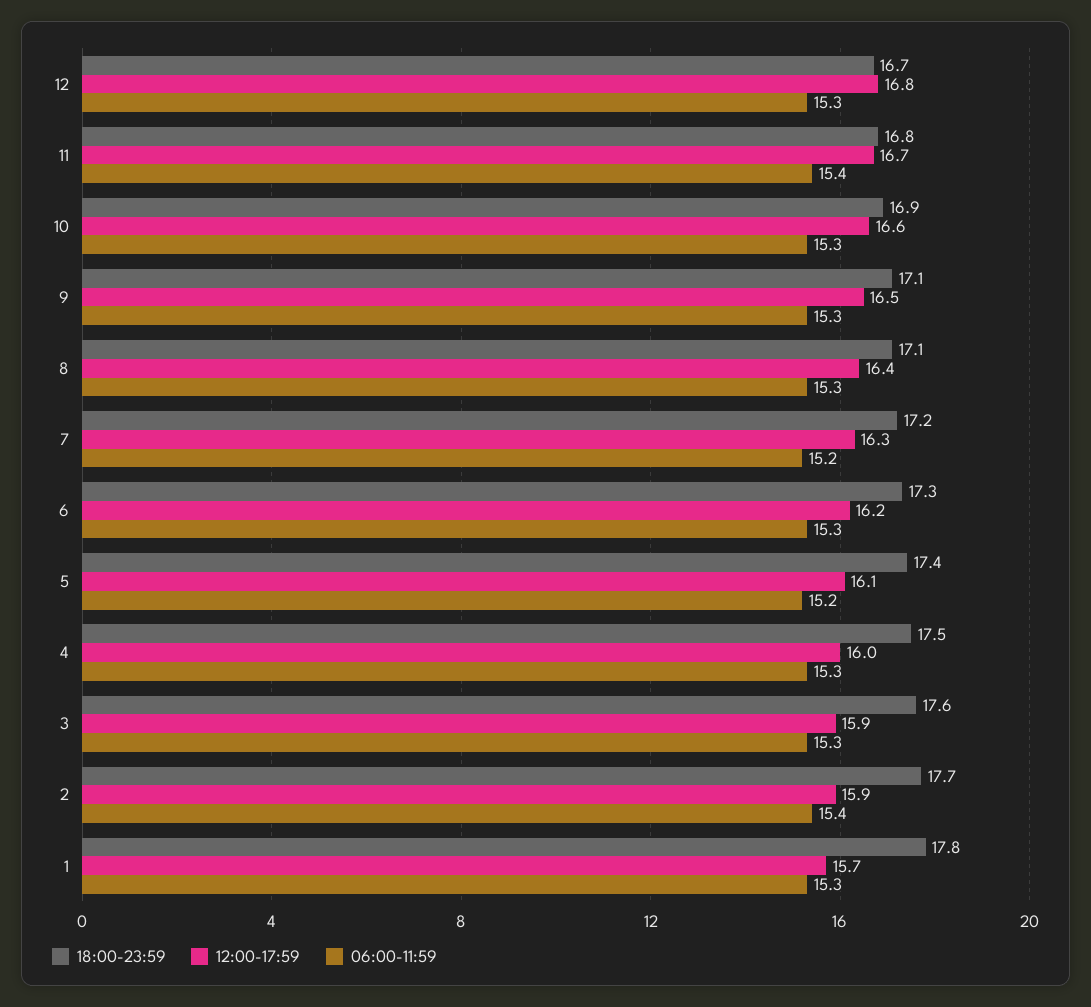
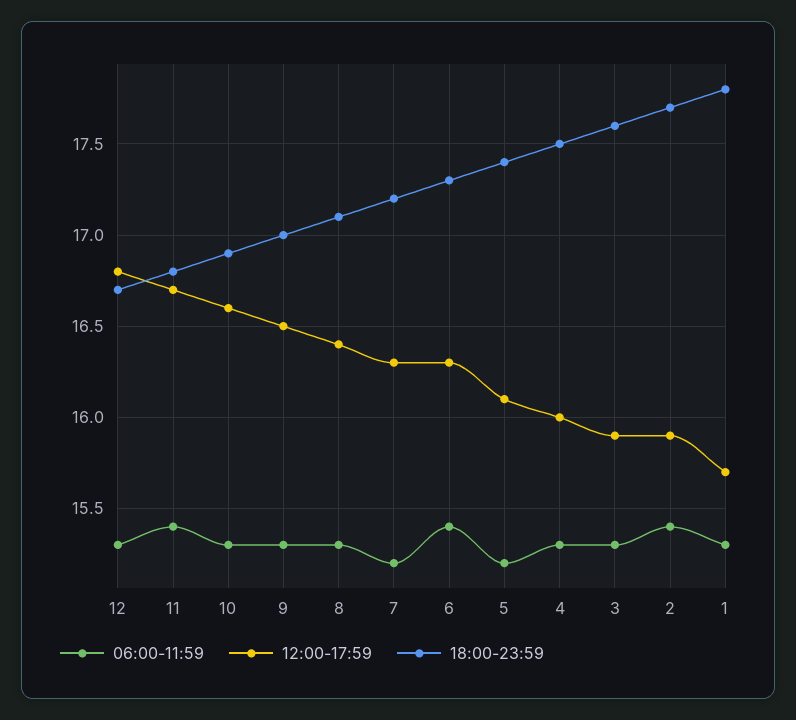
18:00-23:59, 9: 17.1 -> 17
12:00-17:59, 6: 16.2 -> 16.3
06:00-11:59, 6: 15.3 -> 15.4

